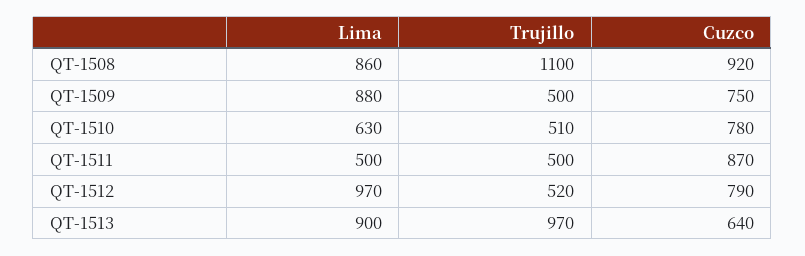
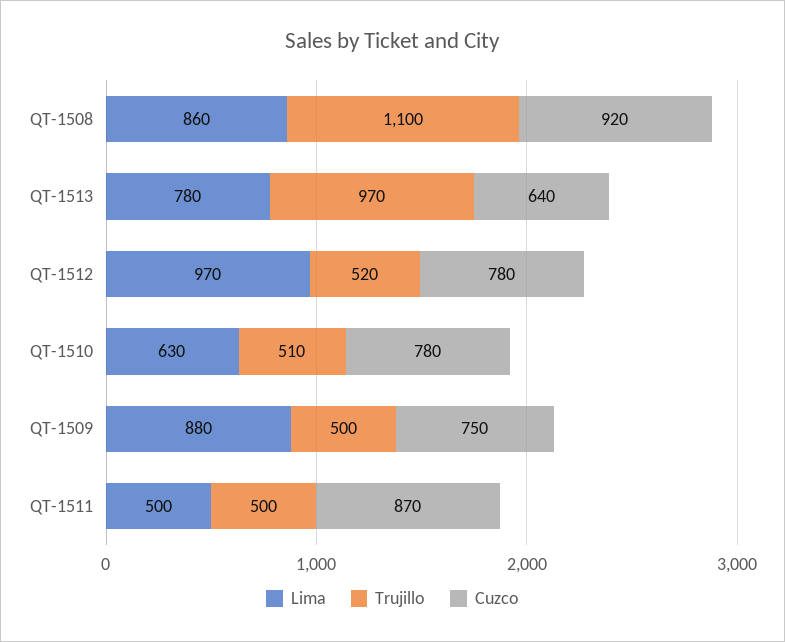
Cuzco, QT-1512: 790 -> 780
Lima, QT-1513: 900 -> 780

